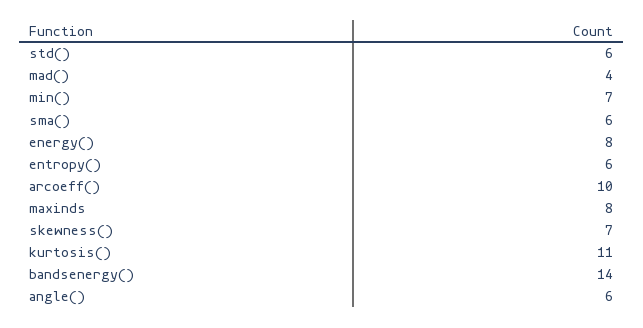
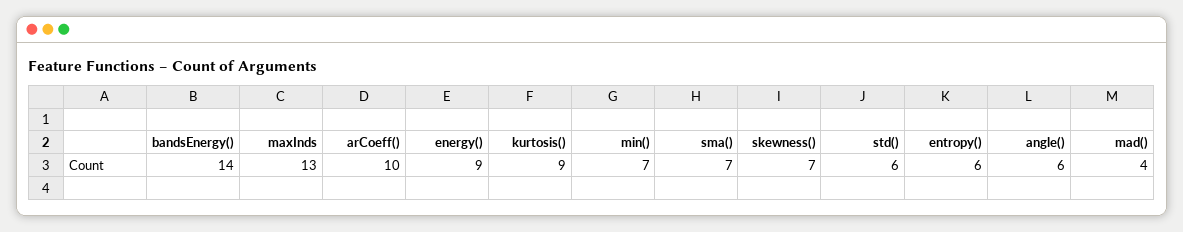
sma(): 6 -> 7
energy(): 8 -> 9
maxinds: 8 -> 13
kurtosis(): 11 -> 9

